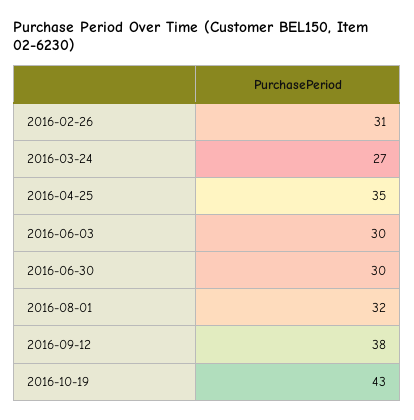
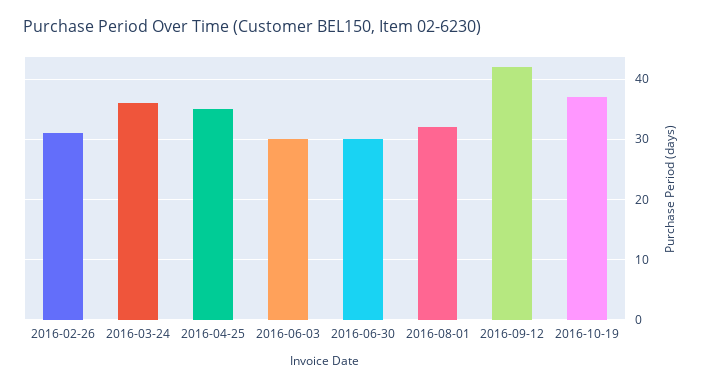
2016-03-24: 27 -> 36
2016-09-12: 38 -> 42
2016-10-19: 43 -> 37

